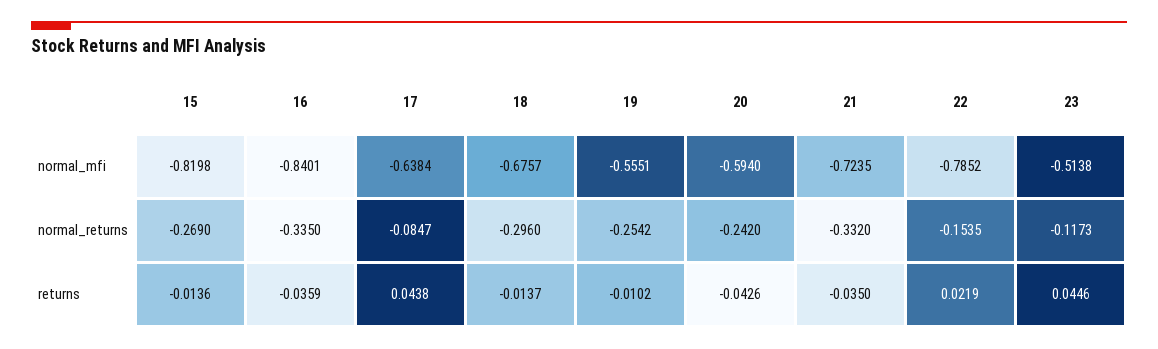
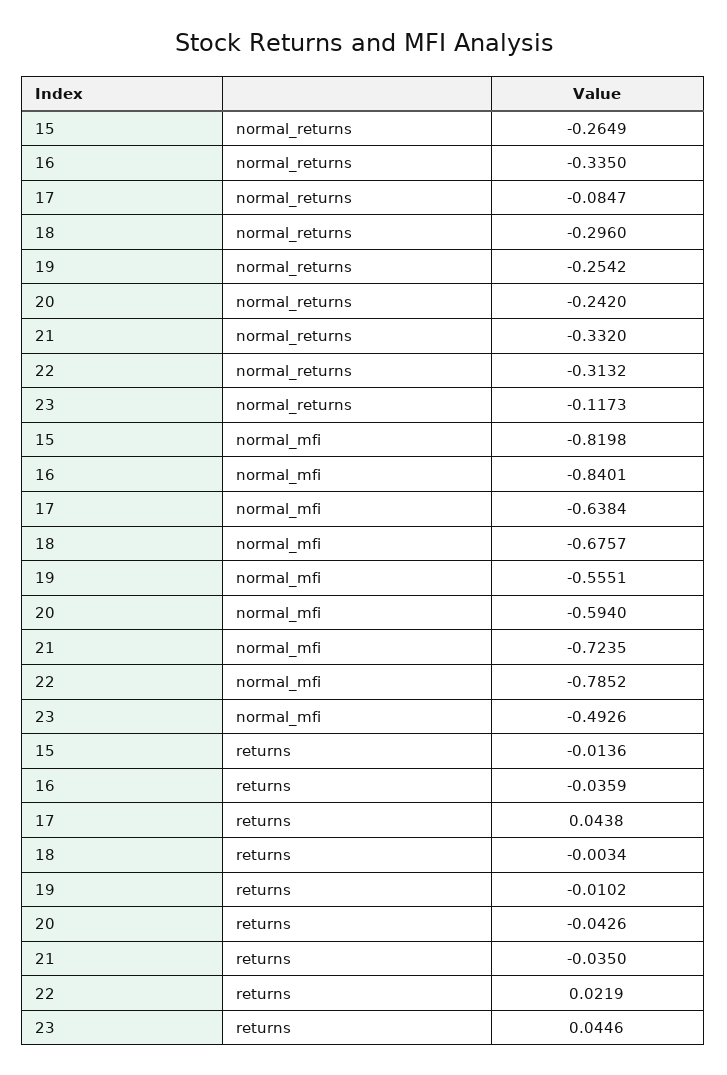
23, normal_mfi: -0.5138 -> -0.4926
15, normal_returns: -0.269 -> -0.2649
22, normal_returns: -0.1535 -> -0.3132
18, returns: -0.0137 -> -0.0034

